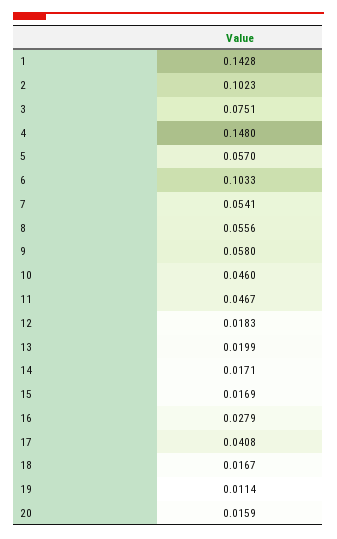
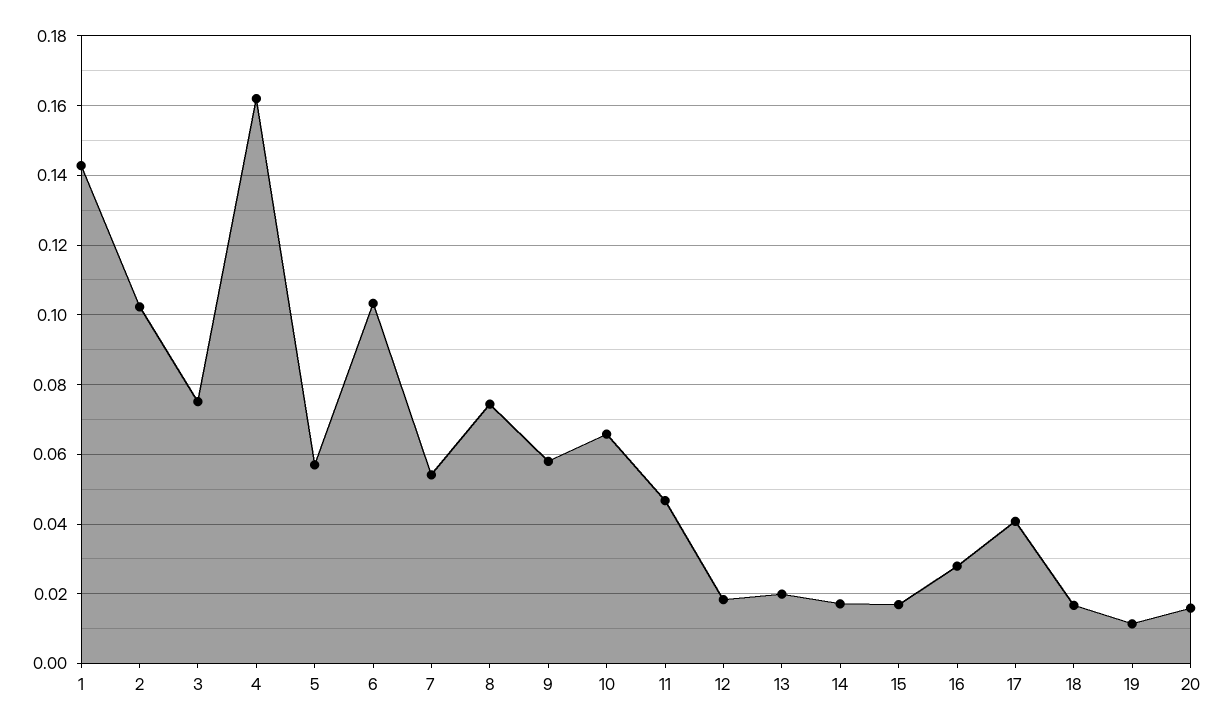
4: 0.148 -> 0.162
8: 0.0556 -> 0.074
10: 0.046 -> 0.066

